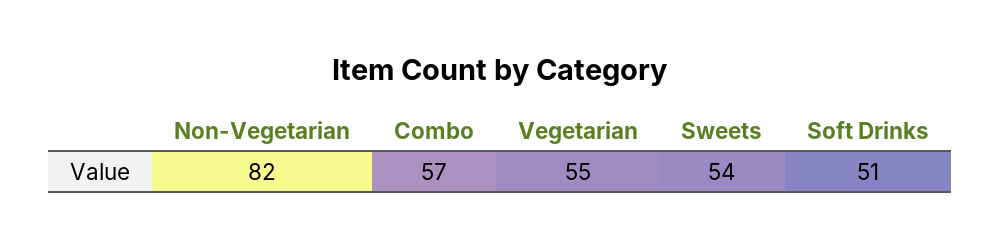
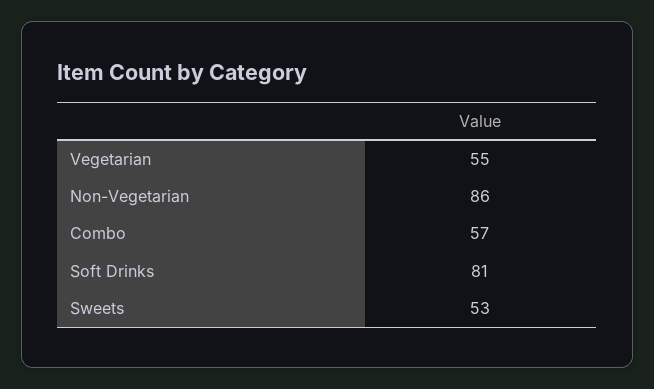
Non-Vegetarian: 82 -> 86
Sweets: 54 -> 53
Soft Drinks: 51 -> 81

